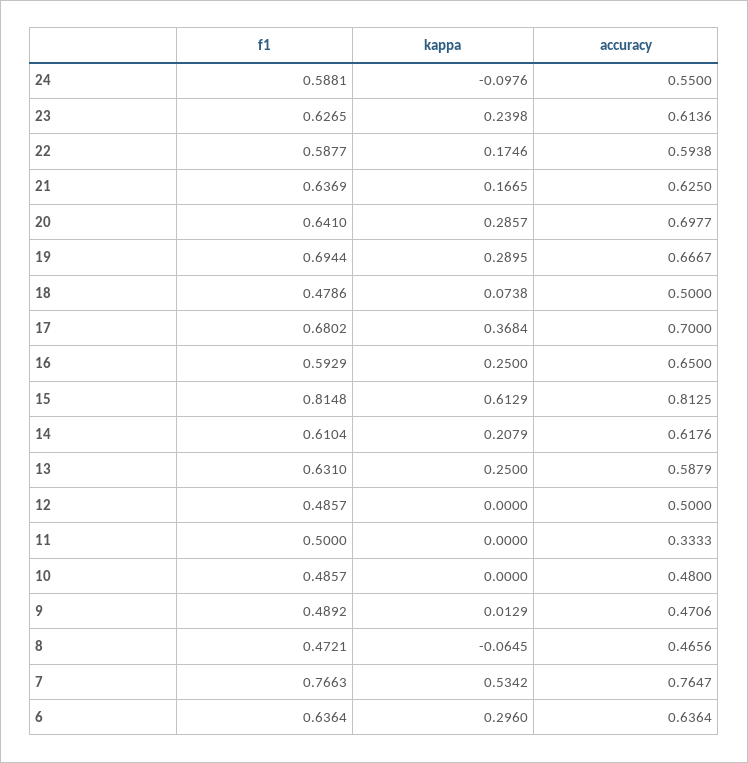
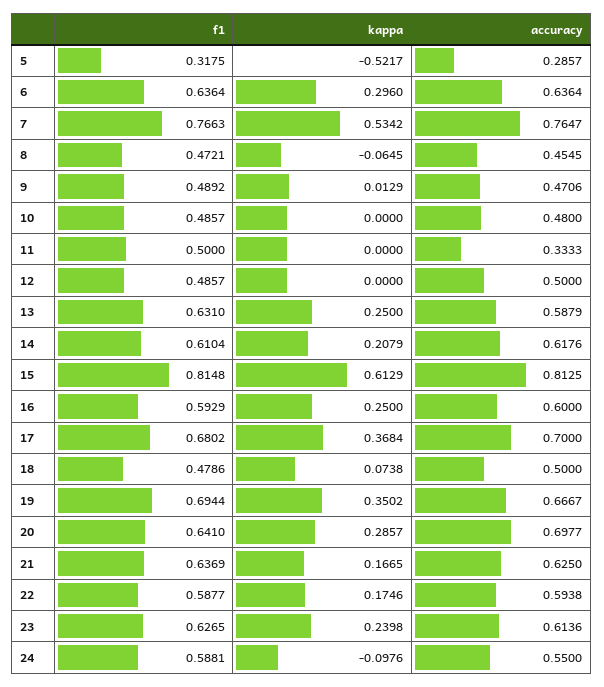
kappa, 19: 0.2895 -> 0.3502
accuracy, 16: 0.65 -> 0.6
accuracy, 8: 0.4656 -> 0.4545
f1, 5: none -> 0.3175
kappa, 5: none -> -0.5217
accuracy, 5: none -> 0.2857

